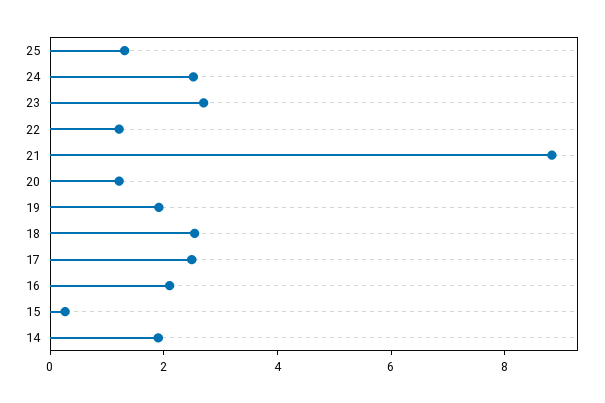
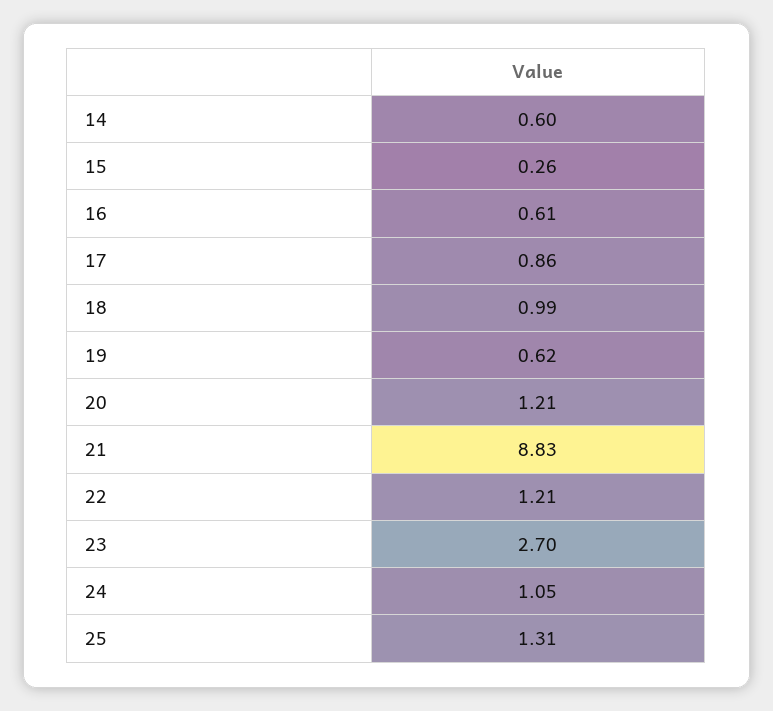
24: 2.5 -> 1.05
19: 2 -> 0.62
18: 2.5 -> 0.99
17: 2.5 -> 0.86
16: 2 -> 0.61
14: 2 -> 0.6

